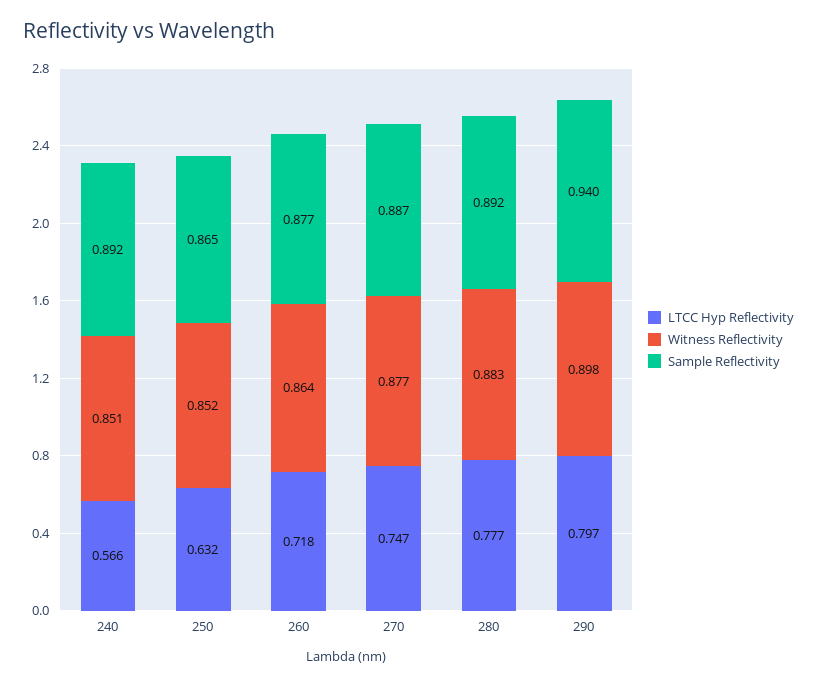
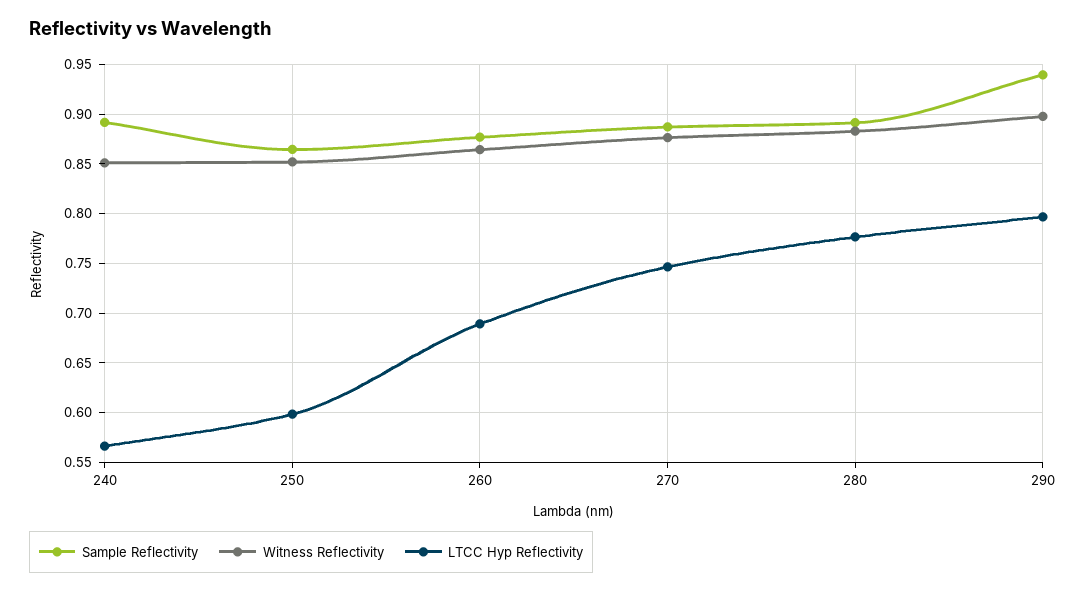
LTCC Hyp Reflectivity, 250: 0.632 -> 0.6
LTCC Hyp Reflectivity, 260: 0.718 -> 0.69

